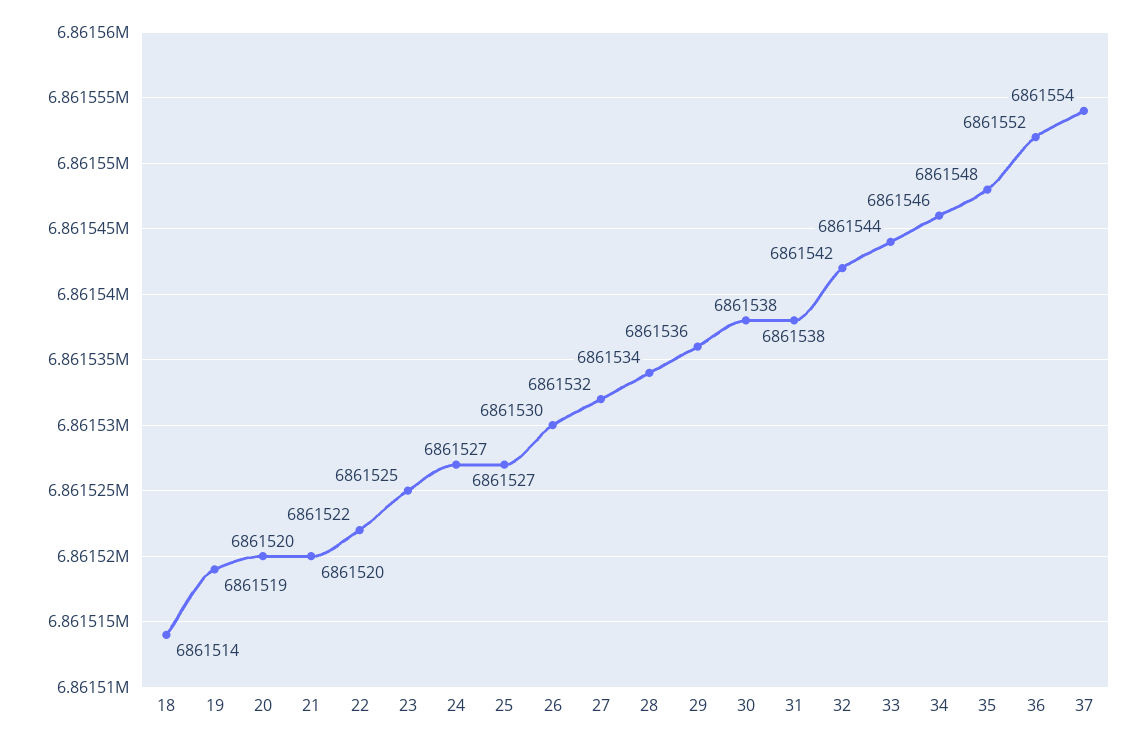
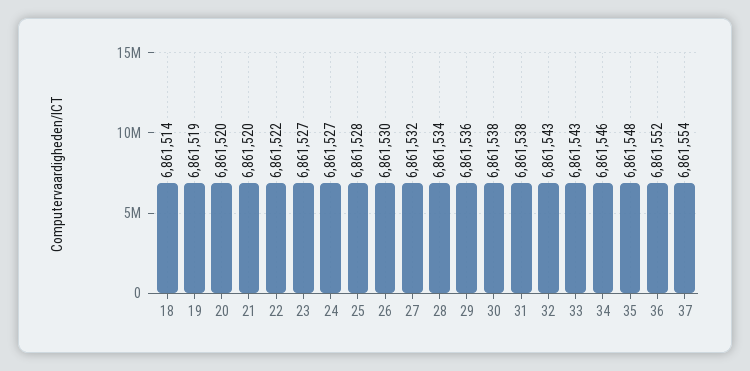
23: 6861525 -> 6861527
25: 6861527 -> 6861528
32: 6861542 -> 6861543
33: 6861544 -> 6861543

